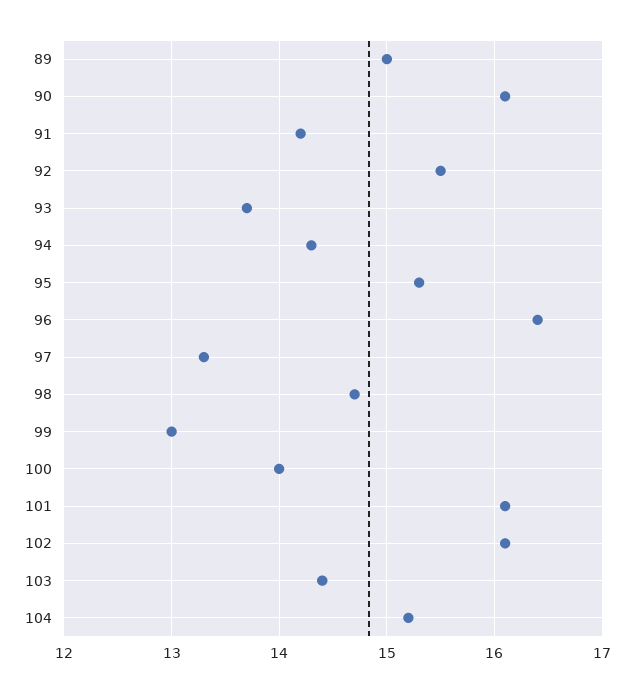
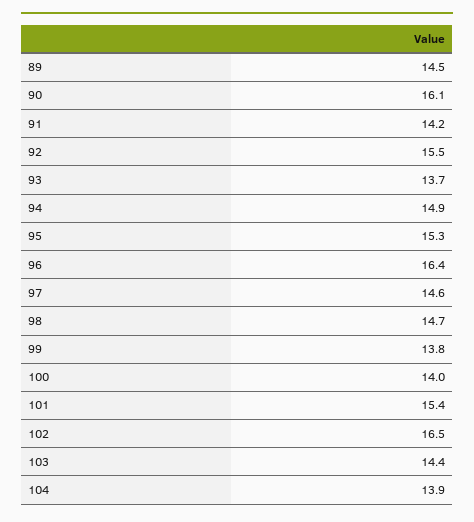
89: 15 -> 14.5
94: 14.3 -> 14.9
97: 13.3 -> 14.6
99: 13 -> 13.8
101: 16.1 -> 15.4
102: 16.1 -> 16.5
104: 15.2 -> 13.9

